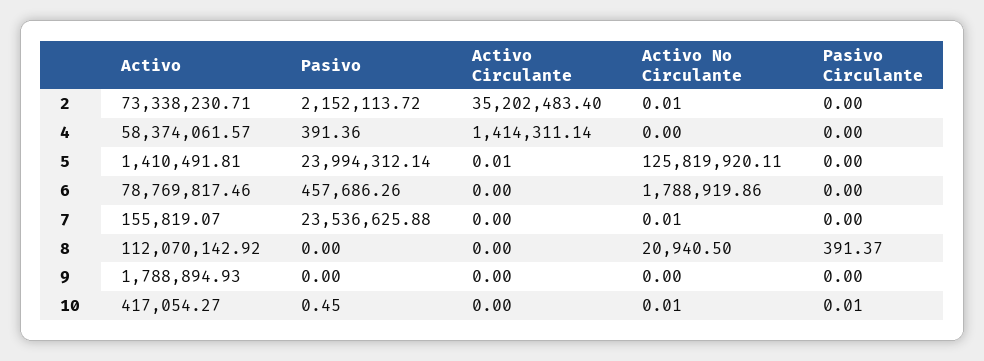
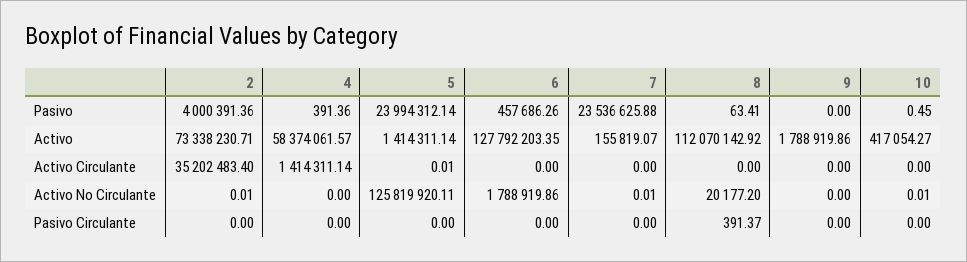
Pasivo, 2: 2152113.72 -> 4000391.36
Activo, 5: 1410491.81 -> 1414311.14
Activo, 6: 78769817.46 -> 127792203.35
Pasivo, 8: 0 -> 63.41
Activo No Circulante, 8: 20940.5 -> 20177.2
Activo, 9: 1788894.93 -> 1788919.86
Pasivo Circulante, 10: 0.01 -> 0

